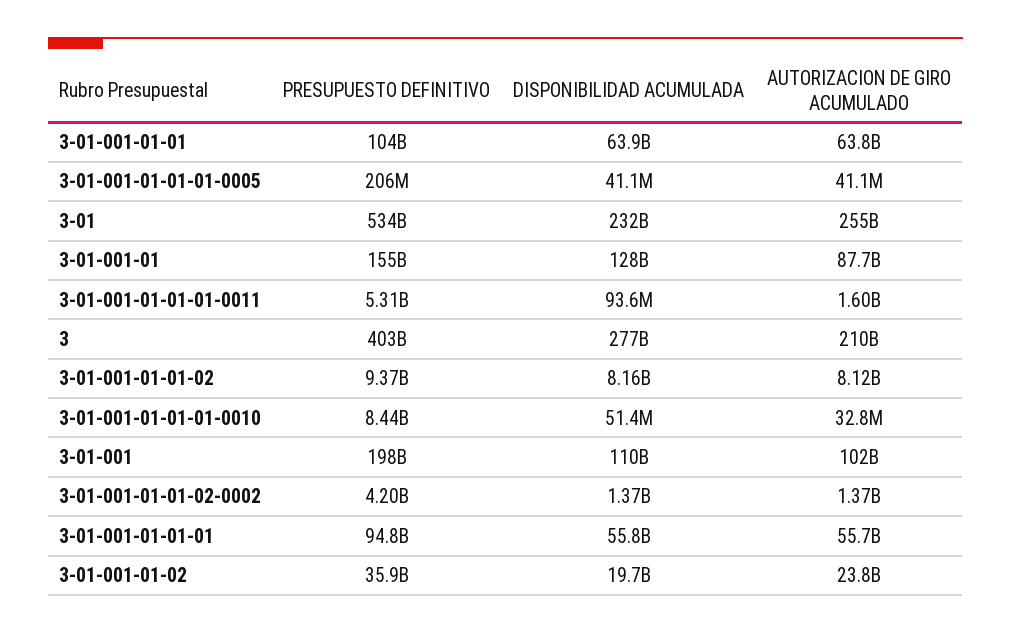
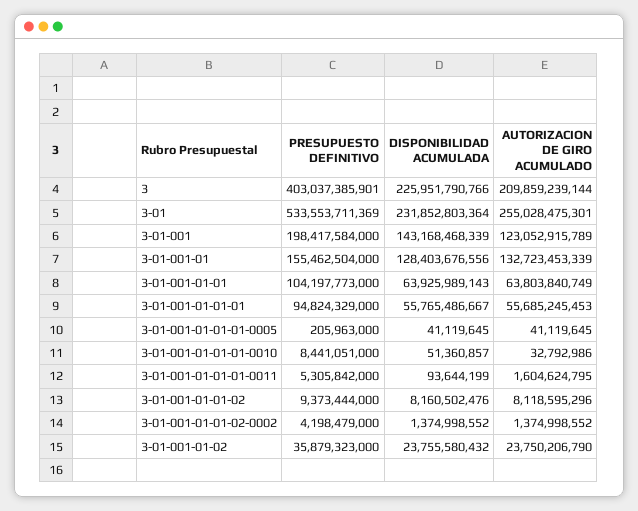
AUTORIZACION DE GIRO ACUMULADO, 3-01-001-01: 87700000000 -> 132723453339
DISPONIBILIDAD ACUMULADA, 3: 277000000000 -> 225951790766
DISPONIBILIDAD ACUMULADA, 3-01-001: 110000000000 -> 143168468339
AUTORIZACION DE GIRO ACUMULADO, 3-01-001: 102000000000 -> 123052915789
DISPONIBILIDAD ACUMULADA, 3-01-001-01-02: 19700000000 -> 23755580432

